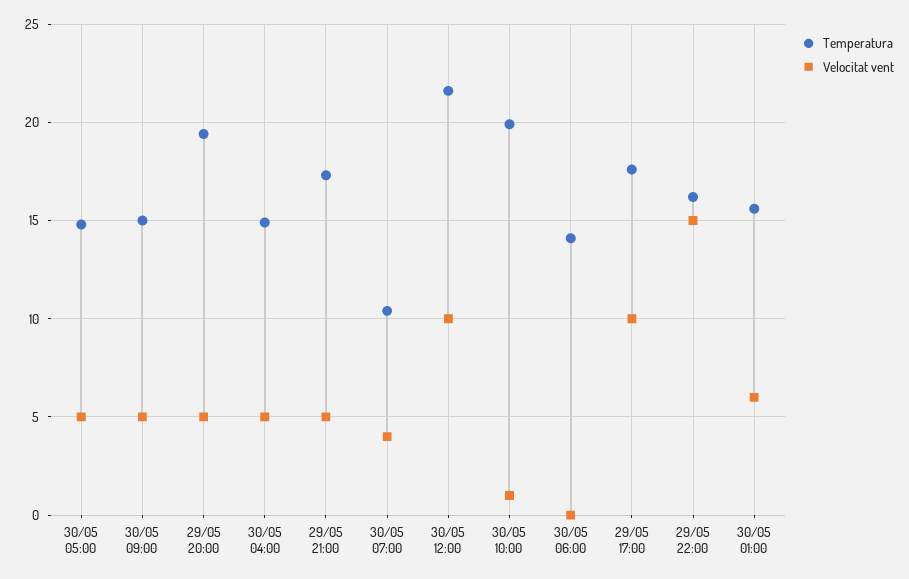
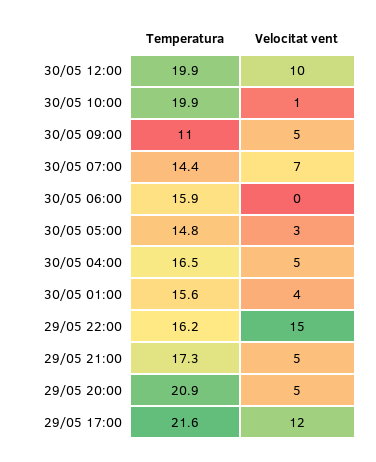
Velocitat vent, 30/05 05:00: 5 -> 3
Temperatura, 30/05 09:00: 15 -> 11
Temperatura, 29/05 20:00: 19.5 -> 20.9
Temperatura, 30/05 04:00: 15 -> 16.5
Temperatura, 30/05 07:00: 10.5 -> 14.4
Velocitat vent, 30/05 07:00: 4 -> 7
Temperatura, 30/05 12:00: 21.5 -> 19.9
Temperatura, 30/05 06:00: 14 -> 15.9
Temperatura, 29/05 17:00: 17.5 -> 21.6
Velocitat vent, 29/05 17:00: 10 -> 12
Velocitat vent, 30/05 01:00: 6 -> 4

